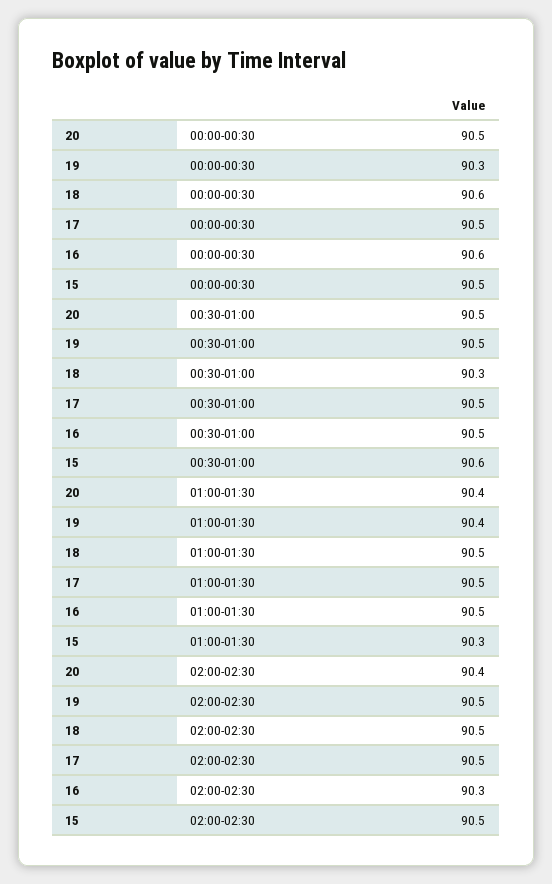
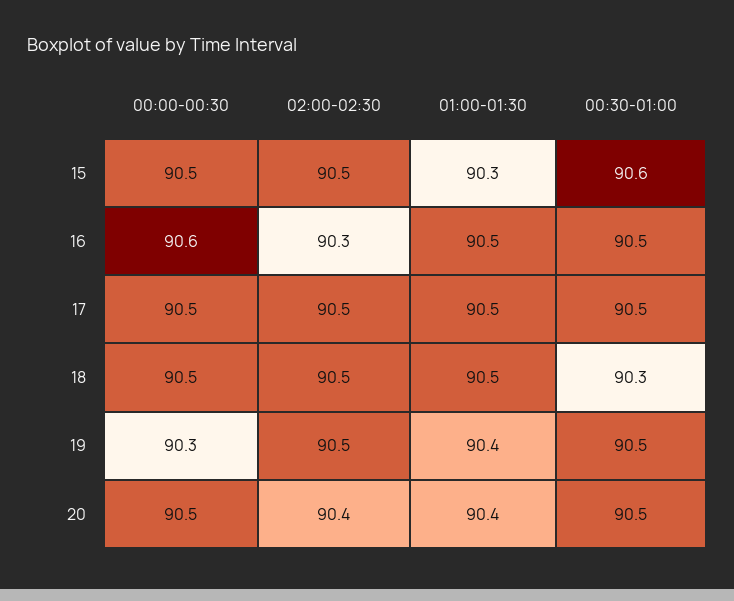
18, 00:00-00:30: 90.6 -> 90.5

